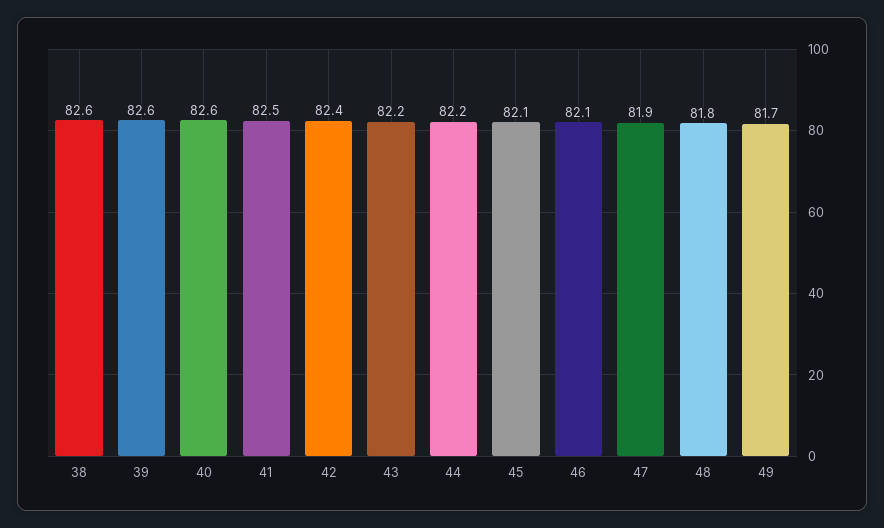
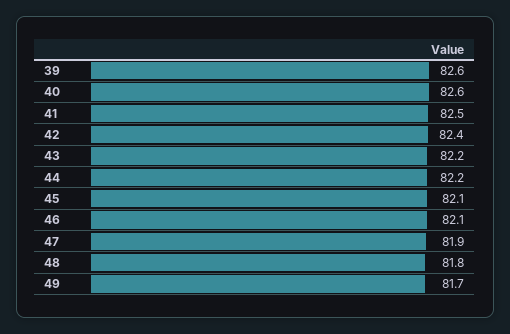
38: 82.6 -> none

